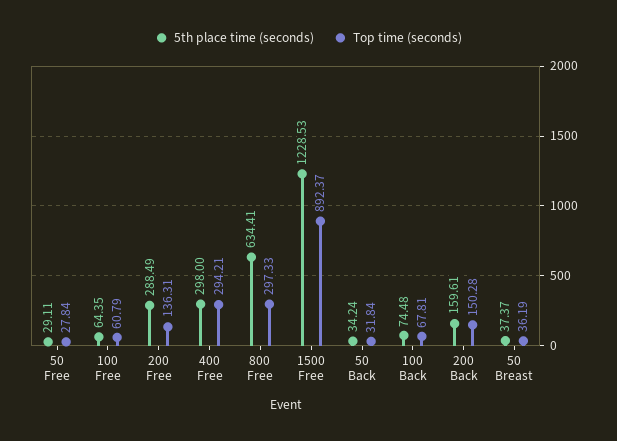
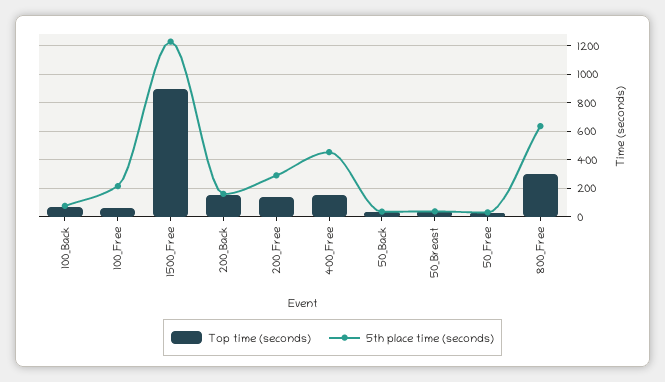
5th place time (seconds), 100 Free: 64.35 -> 200
5th place time (seconds), 400 Free: 298 -> 450
Top time (seconds), 400 Free: 294.21 -> 150

